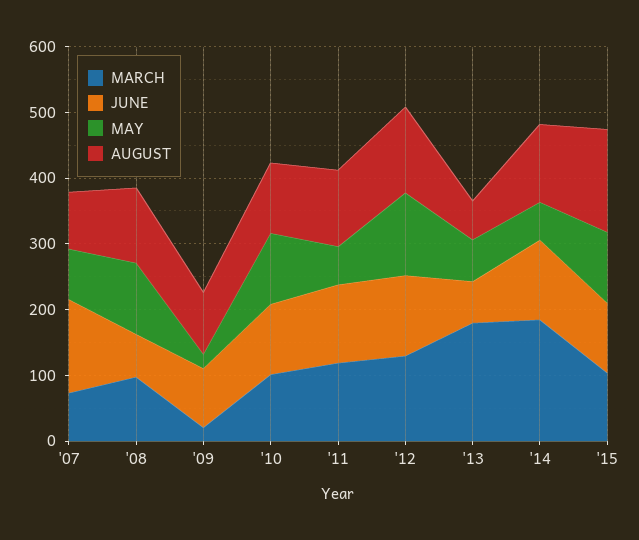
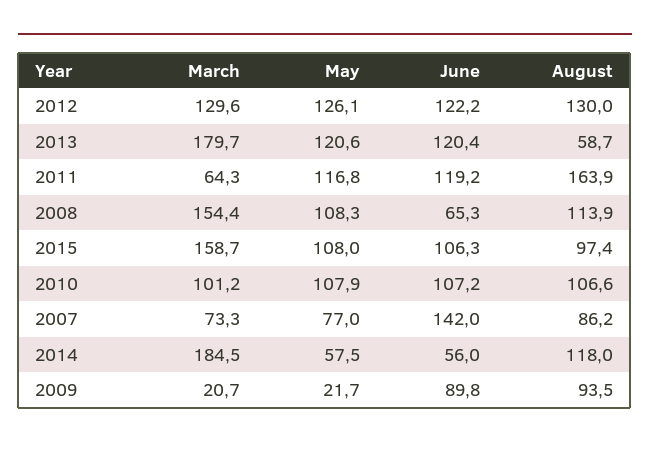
MARCH, '08: 100 -> 154.4
MARCH, '11: 120 -> 64.3
MAY, '11: 60 -> 116.8
AUGUST, '11: 120 -> 163.9
JUNE, '13: 60 -> 120.4
MAY, '13: 60 -> 120.6
JUNE, '14: 120 -> 56
MARCH, '15: 100 -> 158.7
AUGUST, '15: 160 -> 97.4

